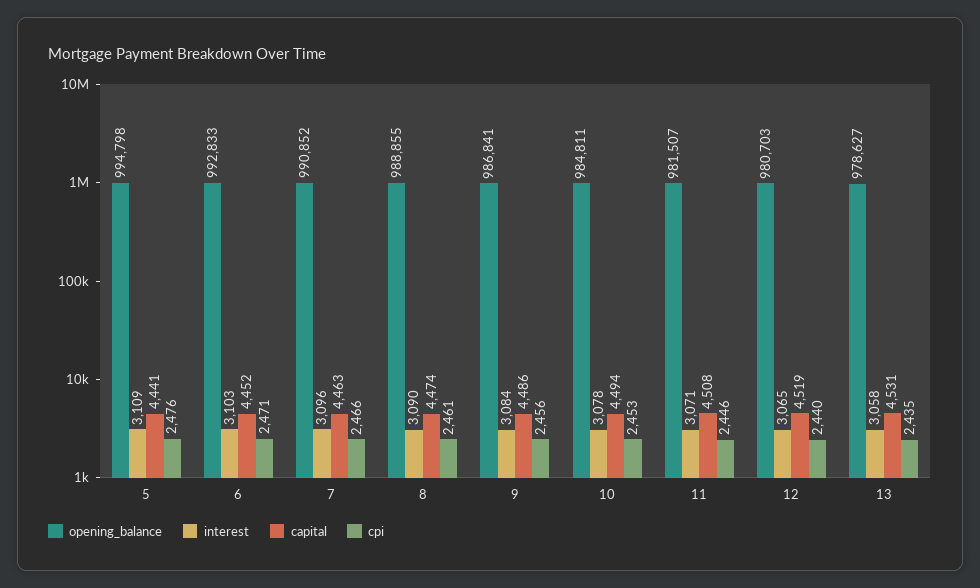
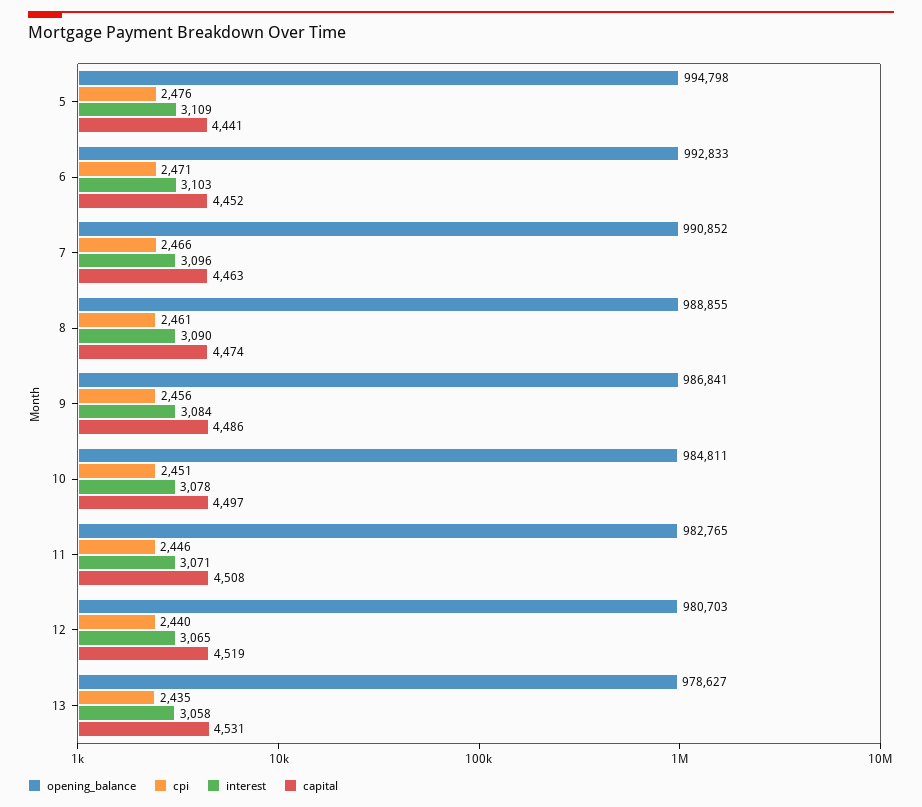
capital, 10: 4494 -> 4497
cpi, 10: 2453 -> 2451
opening_balance, 11: 981507 -> 982765

